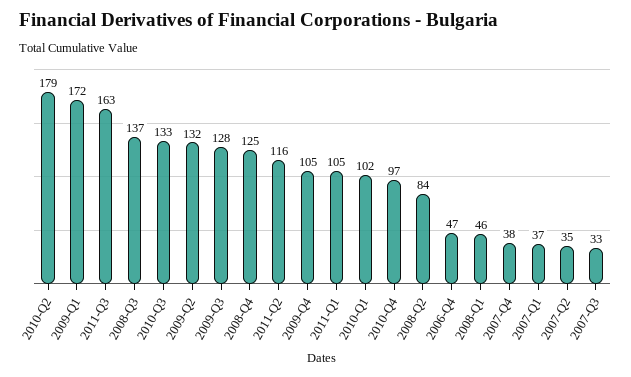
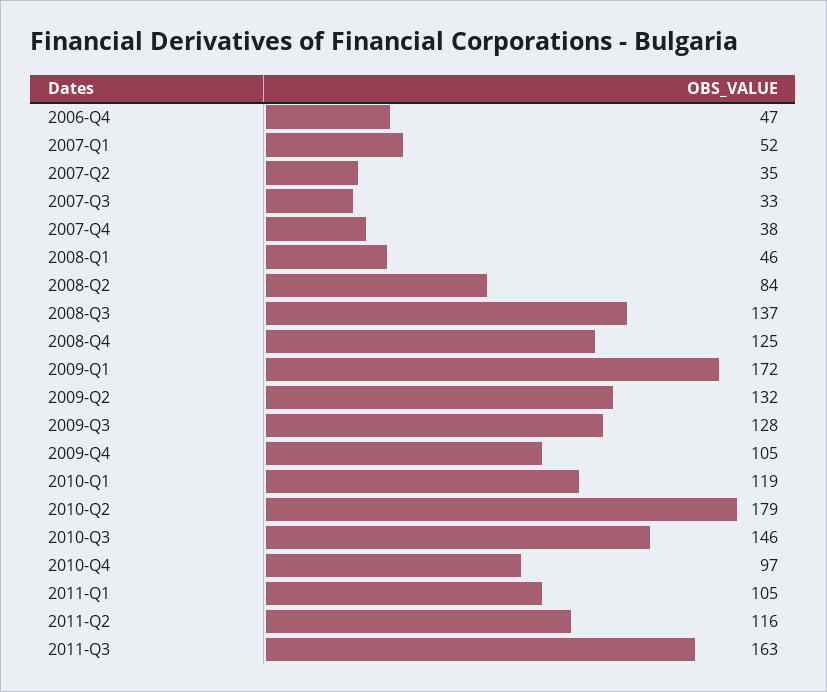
2010-Q3: 133 -> 146
2010-Q1: 102 -> 119
2007-Q1: 37 -> 52

